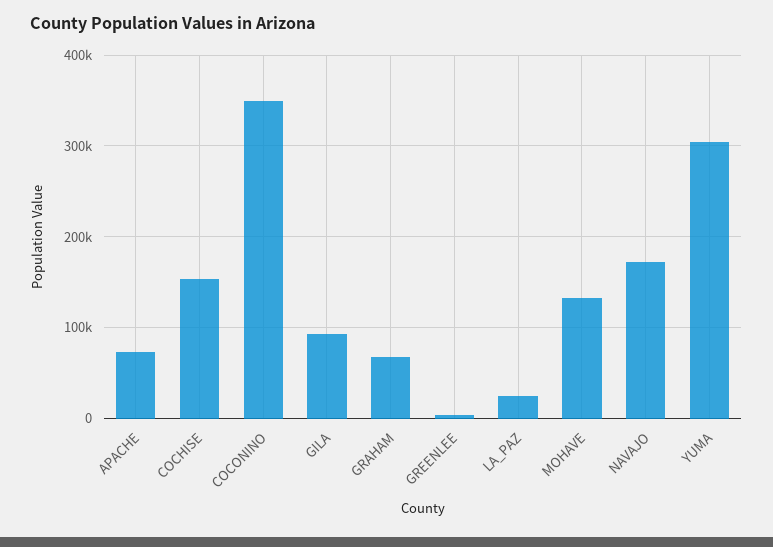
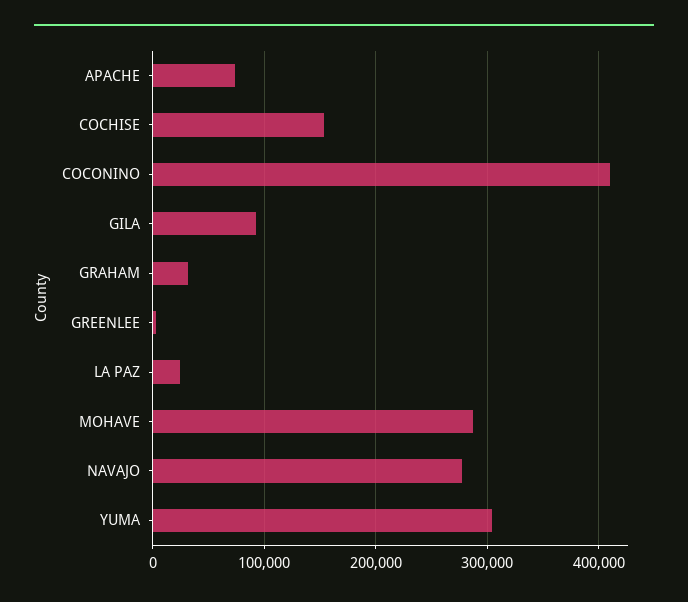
COCONINO: 350000 -> 410000
GRAHAM: 70000 -> 30000
MOHAVE: 130000 -> 290000
NAVAJO: 170000 -> 280000

